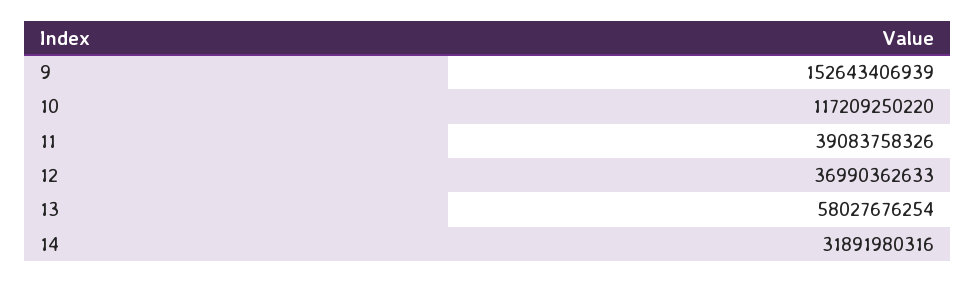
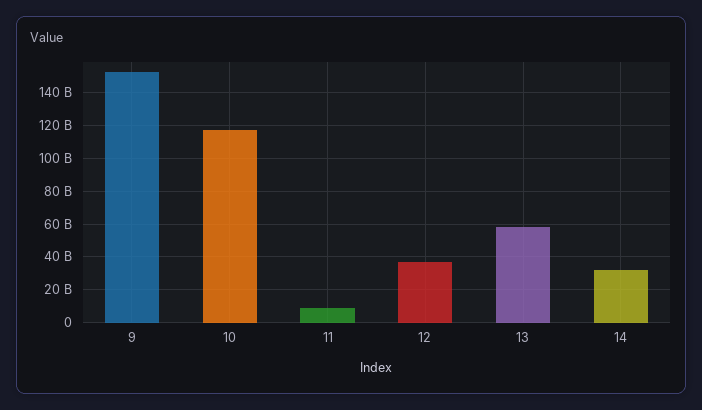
11: 39083758326 -> 10000000000

